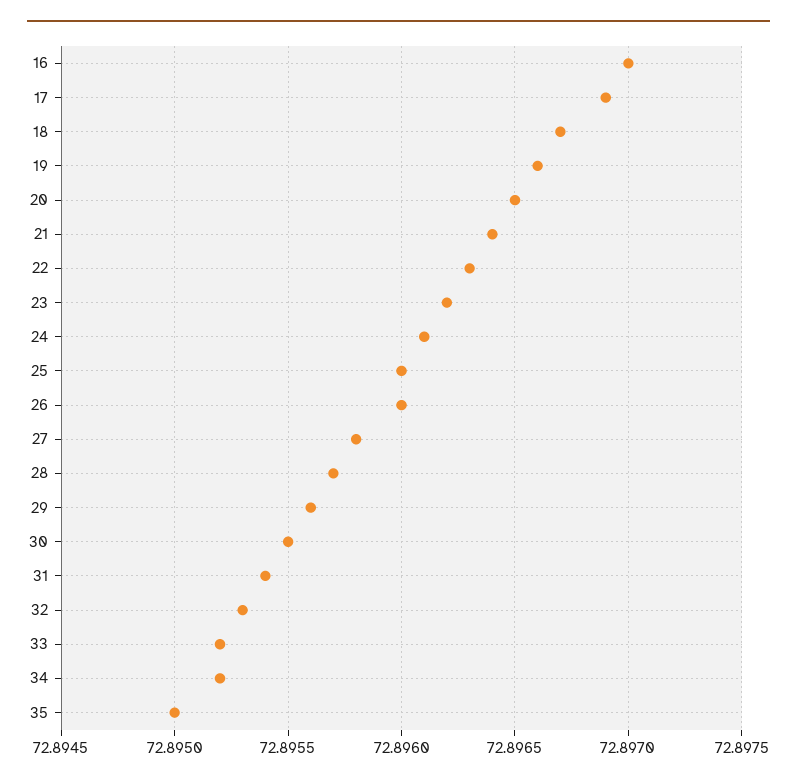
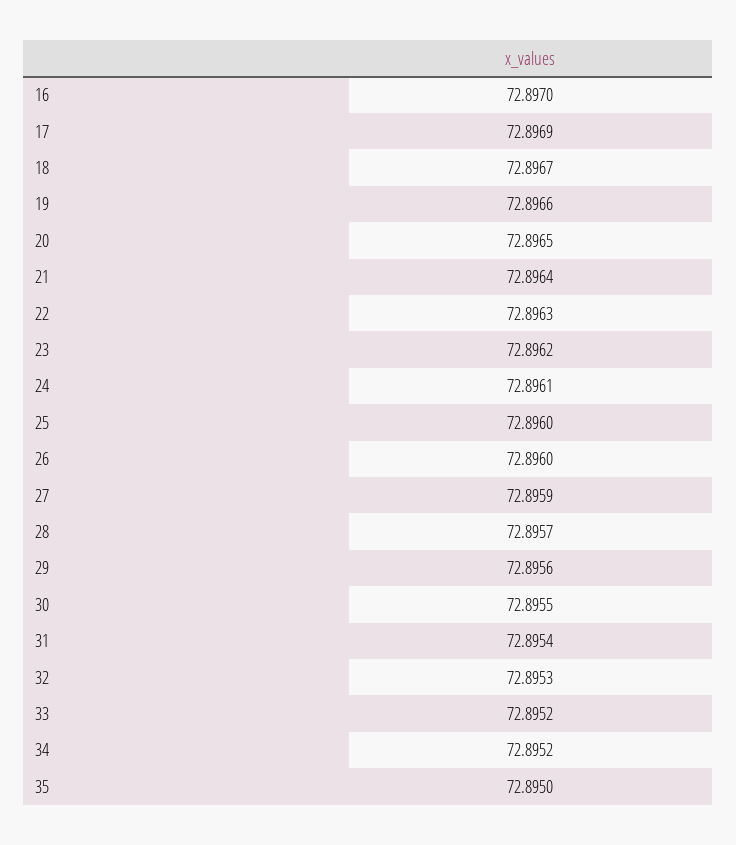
27: 72.8958 -> 72.8959

